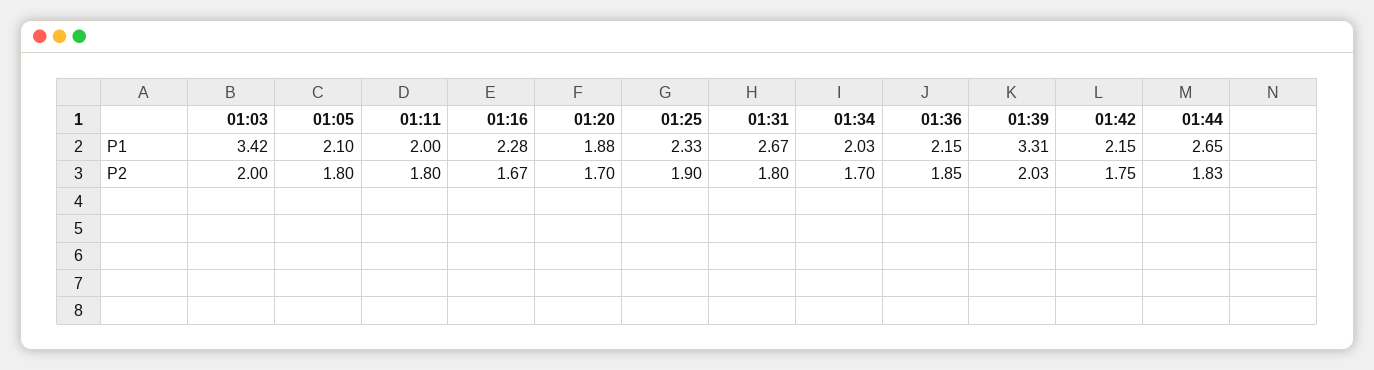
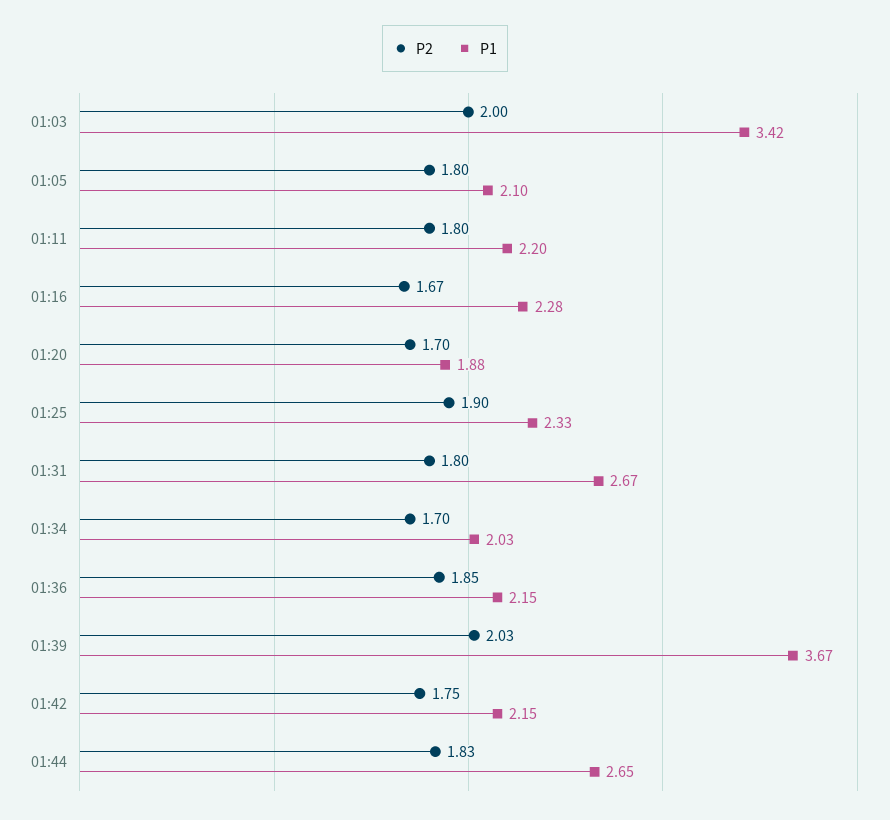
P1, 01:11: 2 -> 2.2
P1, 01:39: 3.31 -> 3.67

